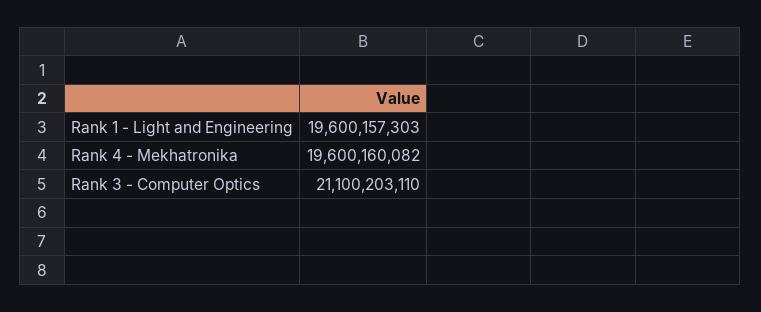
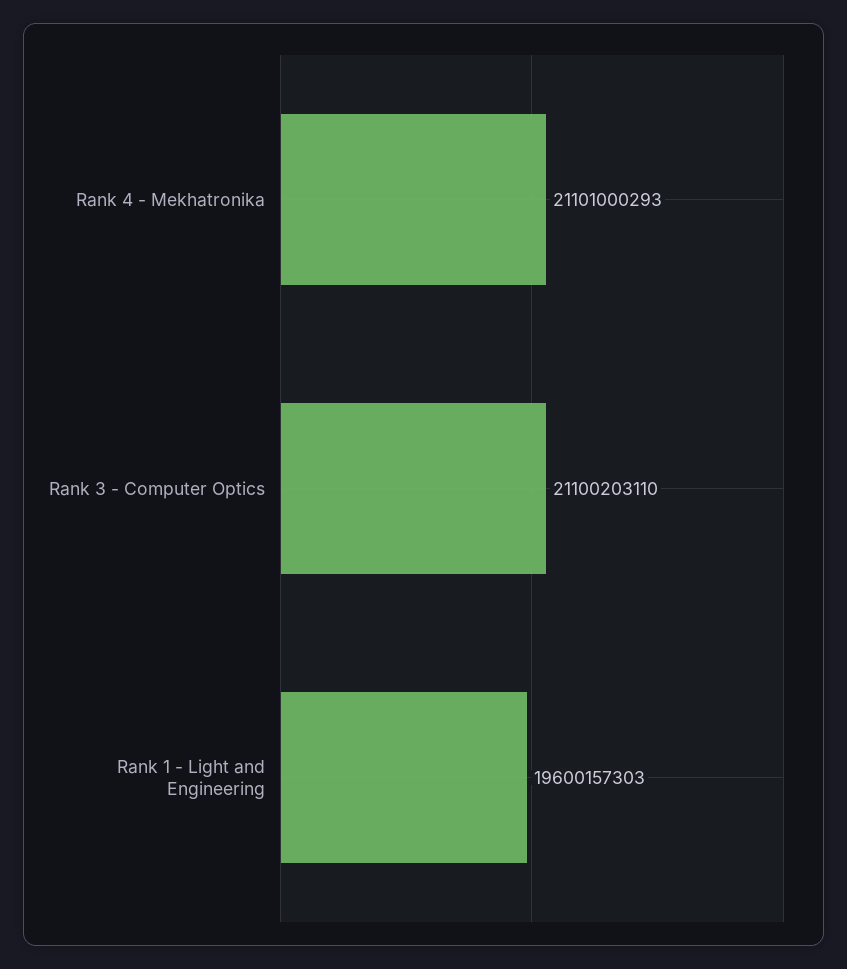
Rank 4 - Mekhatronika: 19600160082 -> 21101000293

